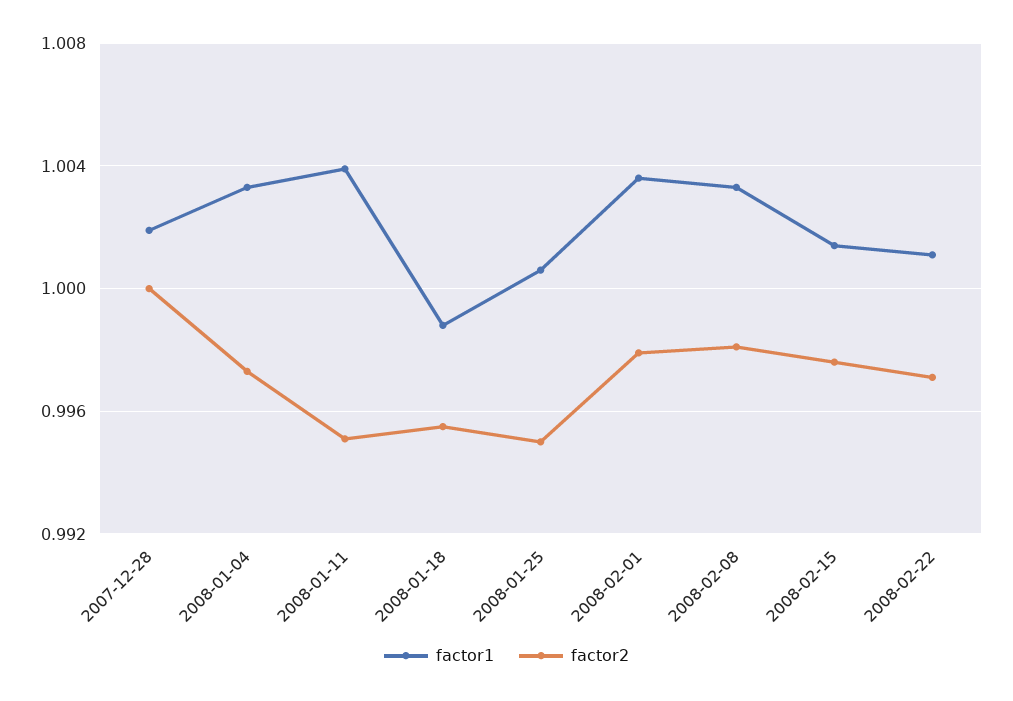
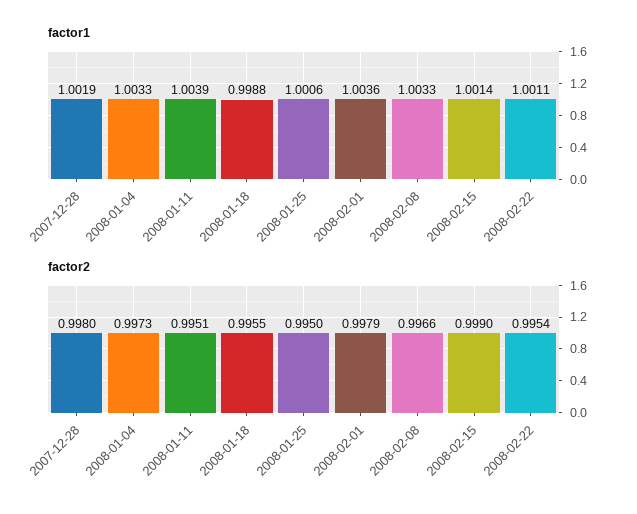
factor2, 2007-12-28: 1 -> 0.998
factor2, 2008-02-08: 0.998 -> 0.9966
factor2, 2008-02-15: 0.9975 -> 0.999
factor2, 2008-02-22: 0.997 -> 0.9954

